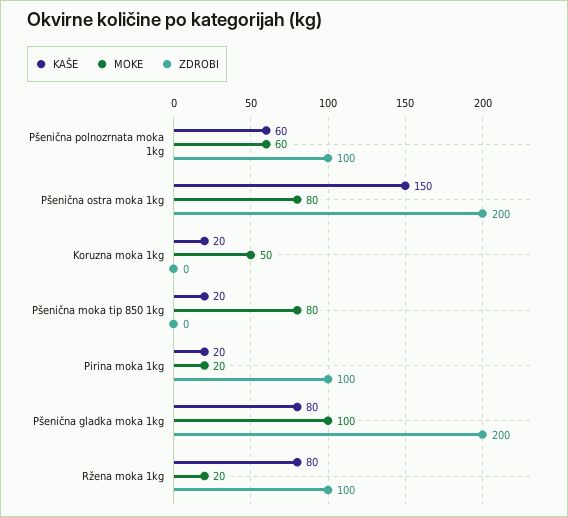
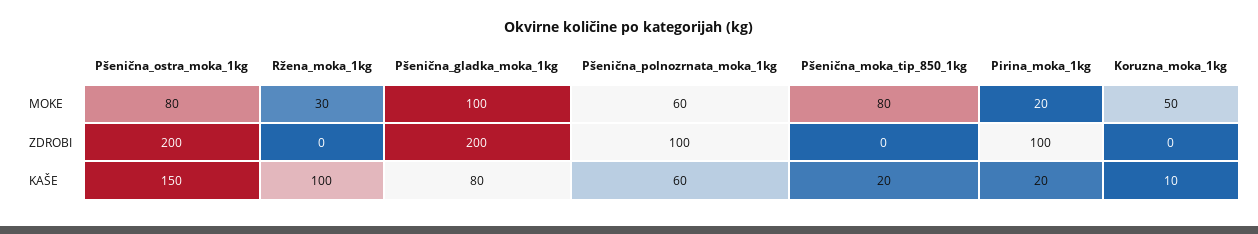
KAŠE, Koruzna moka 1kg: 20 -> 10
KAŠE, Ržena moka 1kg: 80 -> 100
MOKE, Ržena moka 1kg: 20 -> 30
ZDROBI, Ržena moka 1kg: 100 -> 0

